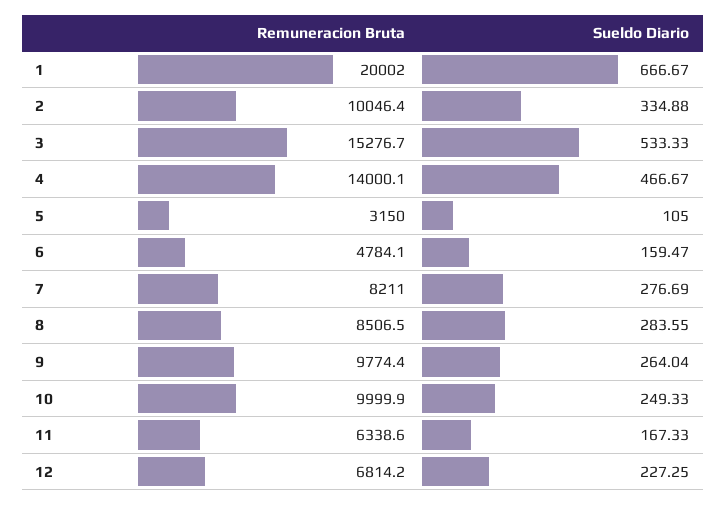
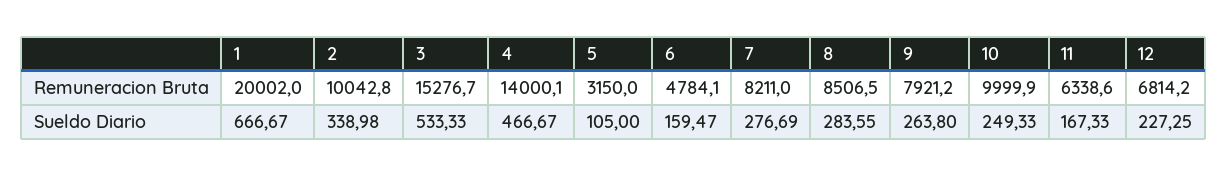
Remuneracion Bruta, 2: 10046.4 -> 10042.8
Sueldo Diario, 2: 334.88 -> 338.98
Remuneracion Bruta, 9: 9774.4 -> 7921.2
Sueldo Diario, 9: 264.04 -> 263.8

